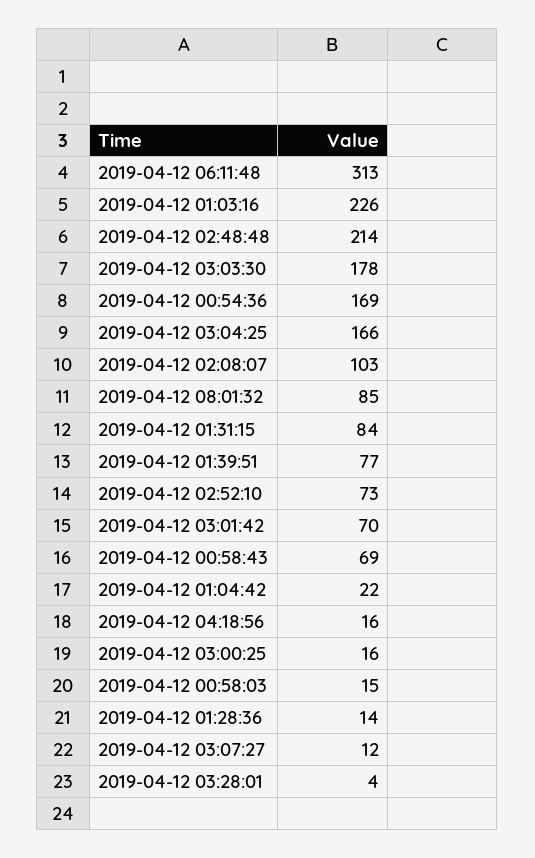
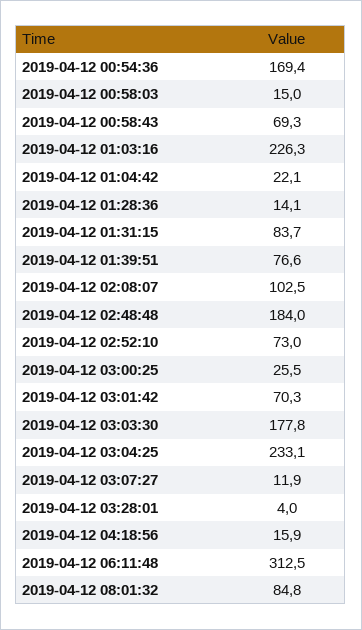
2019-04-12 02:48:48: 214 -> 184
2019-04-12 03:04:25: 166 -> 233.1
2019-04-12 03:00:25: 16 -> 25.5

